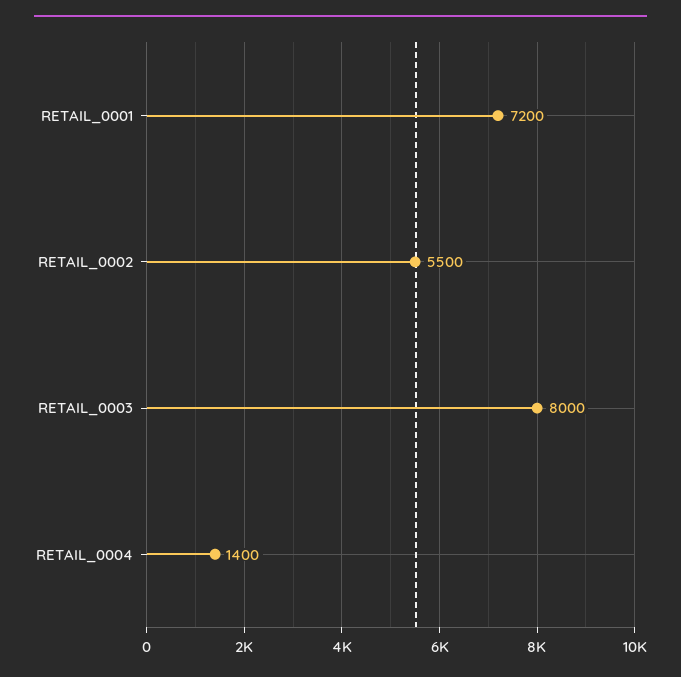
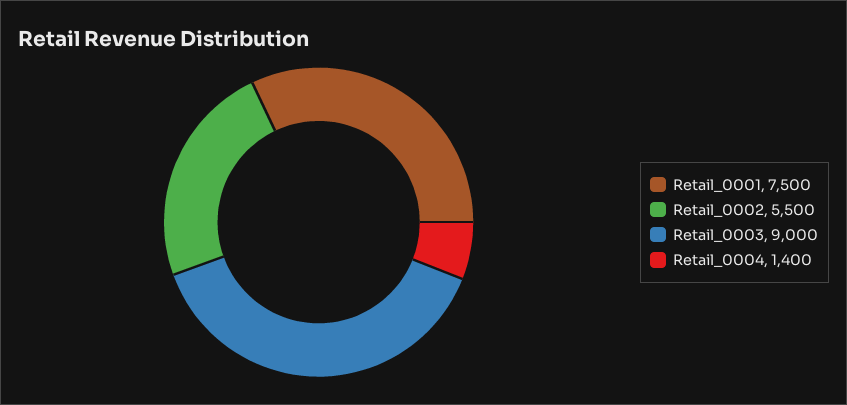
RETAIL_0001: 7200 -> 7500
RETAIL_0003: 8000 -> 9000

